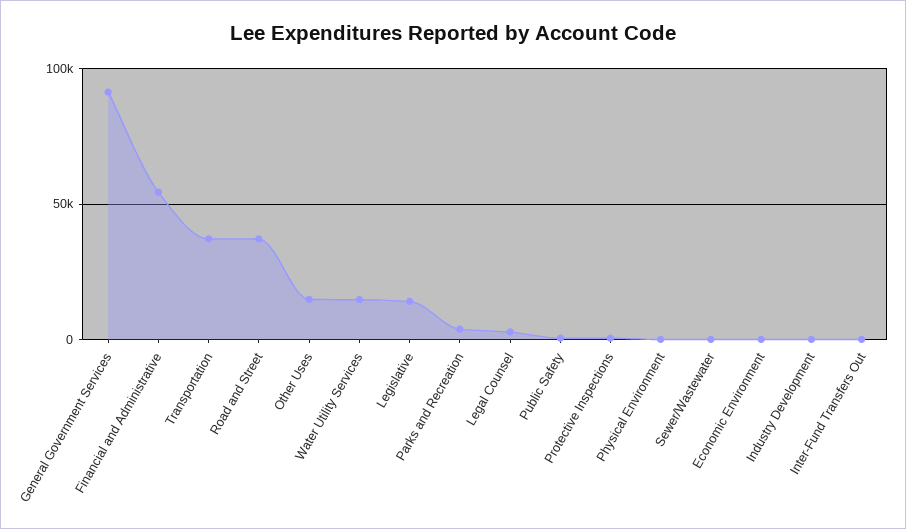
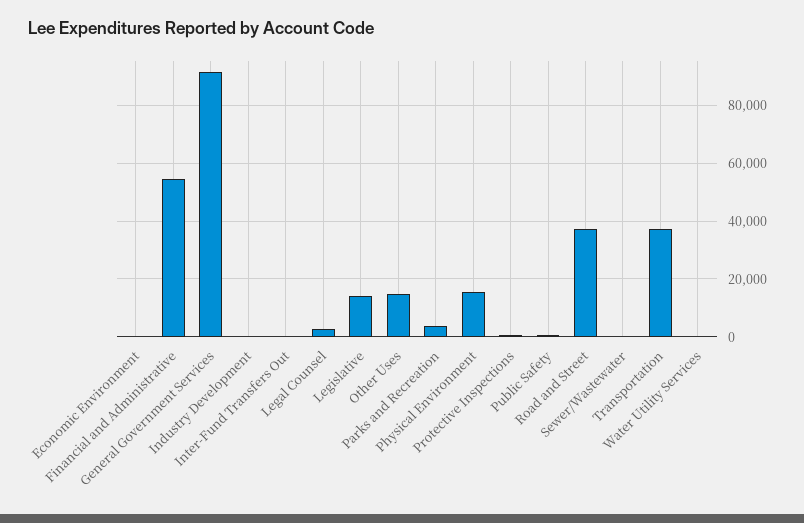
Water Utility Services: 15000 -> 0
Physical Environment: 0 -> 15000

